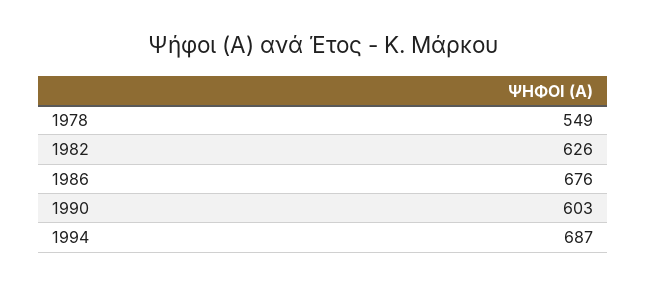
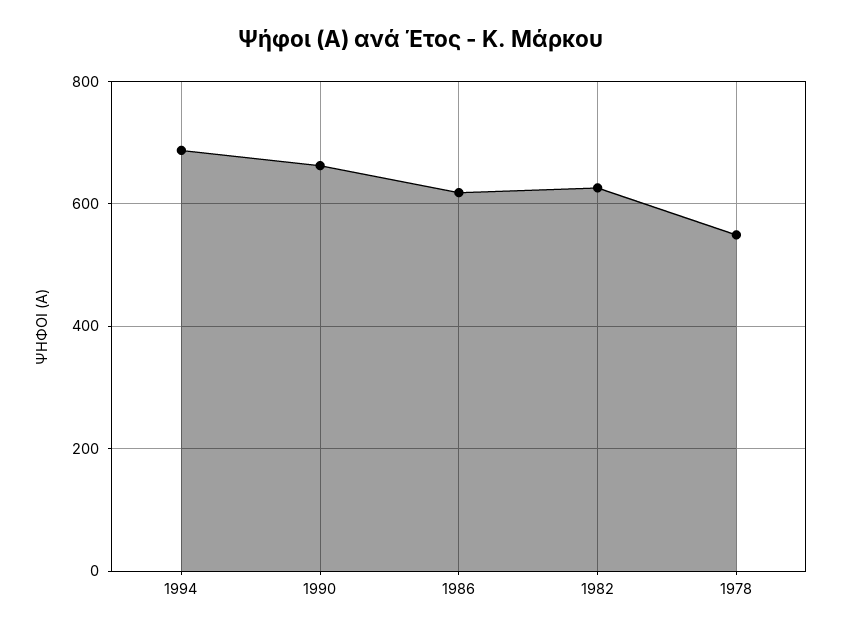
1986: 676 -> 620
1990: 603 -> 660

